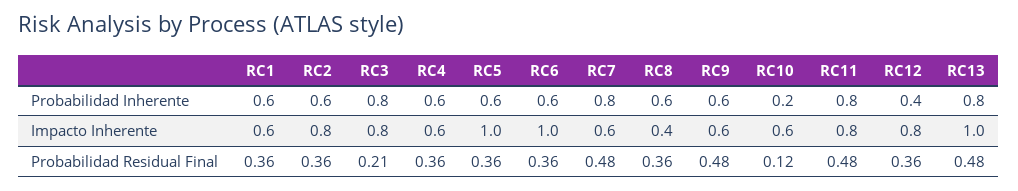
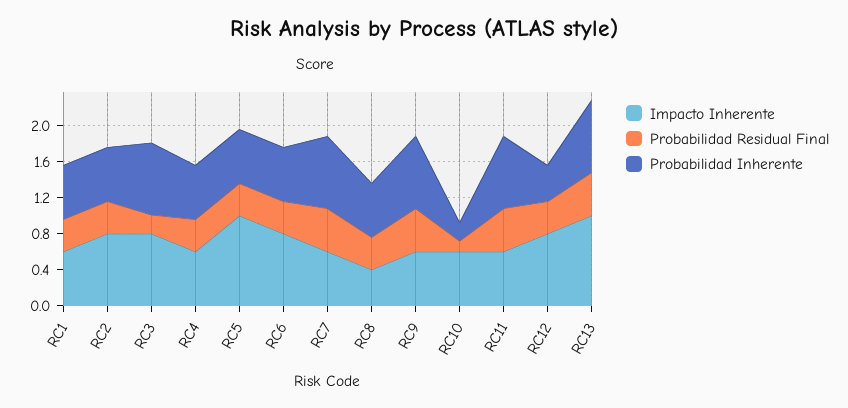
Probabilidad Inherente, RC9: 0.6 -> 0.8
Impacto Inherente, RC6: 1 -> 0.8
Impacto Inherente, RC11: 0.8 -> 0.6

